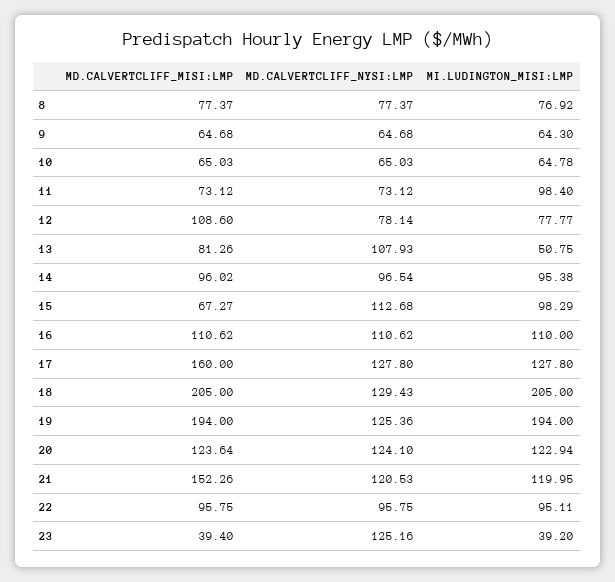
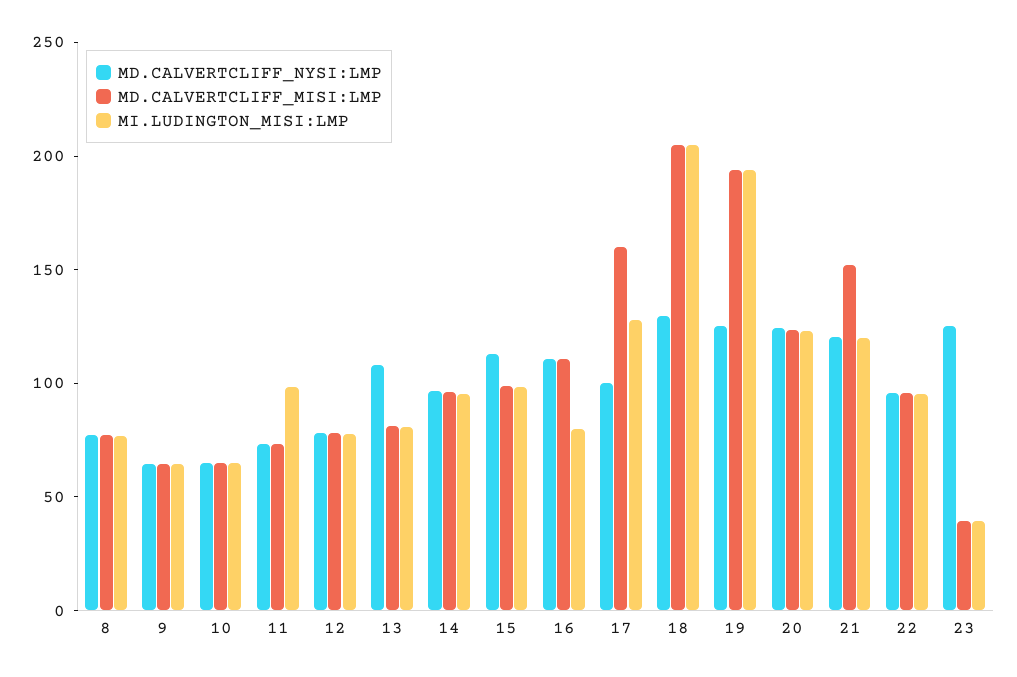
MD.CALVERTCLIFF_MISI:LMP, 12: 108.6 -> 80
MI.LUDINGTON_MISI:LMP, 13: 50.75 -> 80
MD.CALVERTCLIFF_MISI:LMP, 15: 67.27 -> 100
MI.LUDINGTON_MISI:LMP, 16: 110 -> 80
MD.CALVERTCLIFF_NYSI:LMP, 17: 127.8 -> 100

